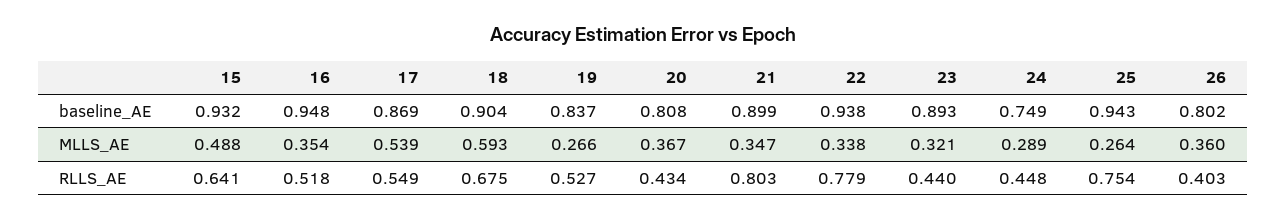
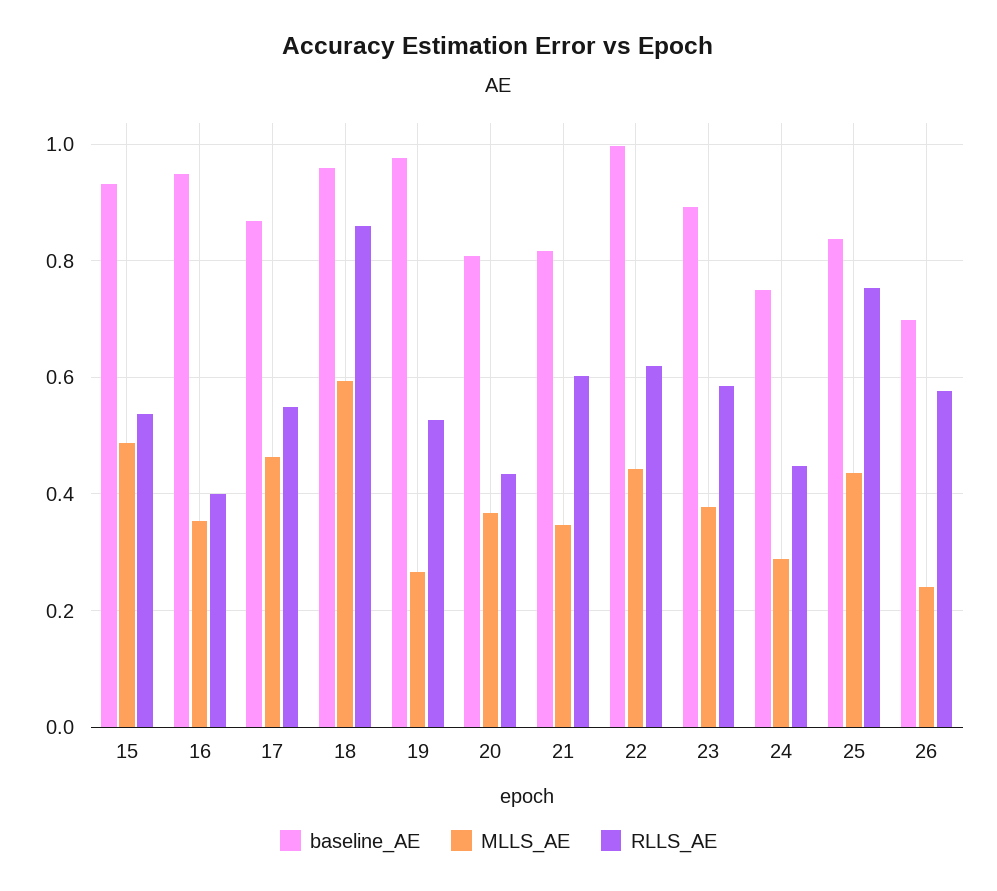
baseline_AE, 18: 0.904 -> 0.96
baseline_AE, 19: 0.837 -> 0.98
baseline_AE, 21: 0.899 -> 0.82
baseline_AE, 22: 0.938 -> 1
baseline_AE, 25: 0.943 -> 0.84
baseline_AE, 26: 0.802 -> 0.7
MLLS_AE, 17: 0.539 -> 0.46
MLLS_AE, 22: 0.338 -> 0.44
MLLS_AE, 23: 0.321 -> 0.38
MLLS_AE, 25: 0.264 -> 0.44
MLLS_AE, 26: 0.36 -> 0.24
RLLS_AE, 15: 0.641 -> 0.54
RLLS_AE, 16: 0.518 -> 0.4
RLLS_AE, 18: 0.675 -> 0.86
RLLS_AE, 21: 0.803 -> 0.6
RLLS_AE, 22: 0.779 -> 0.62
RLLS_AE, 23: 0.44 -> 0.58
RLLS_AE, 26: 0.403 -> 0.58

